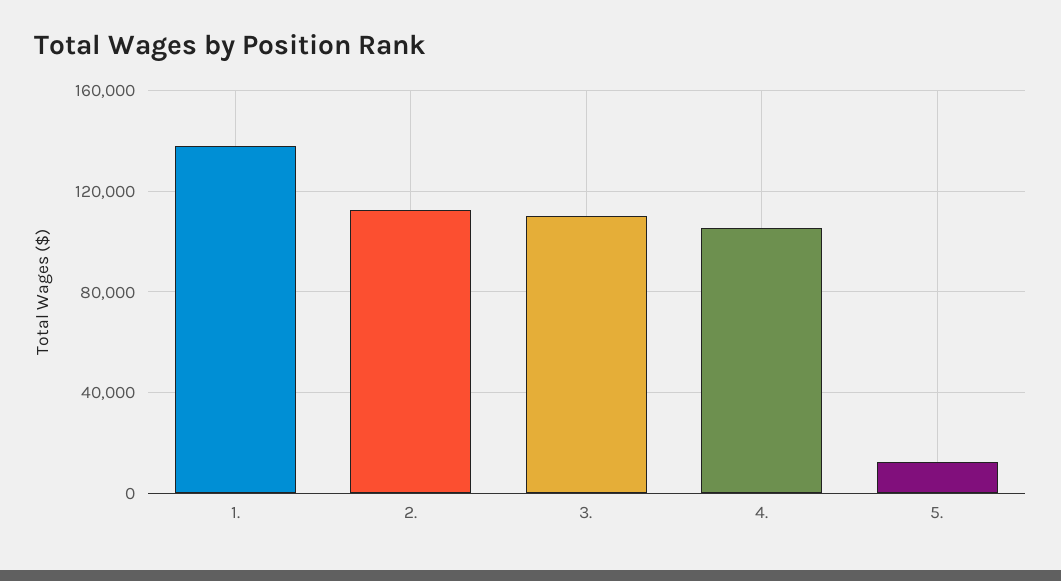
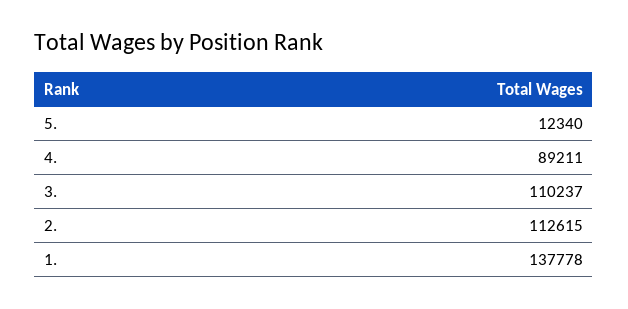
4.: 105000 -> 89211

